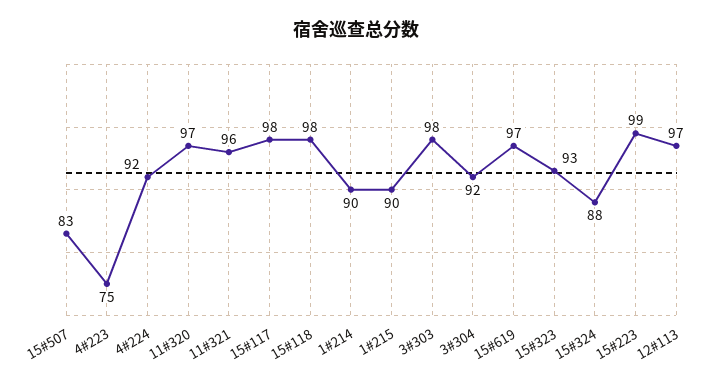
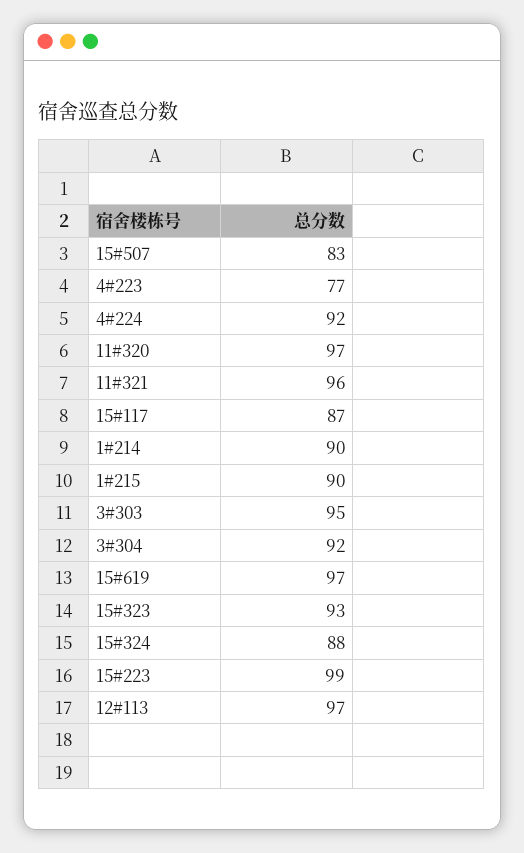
4#223: 75 -> 77
15#117: 98 -> 87
15#118: 98 -> none
3#303: 98 -> 95

